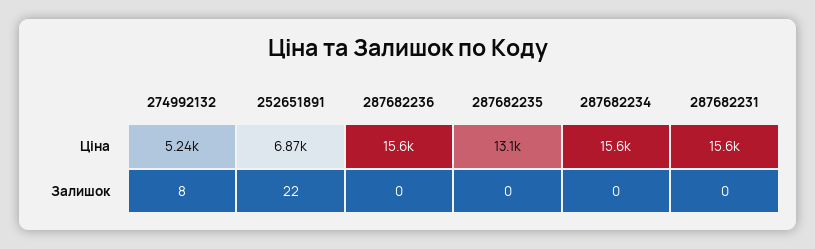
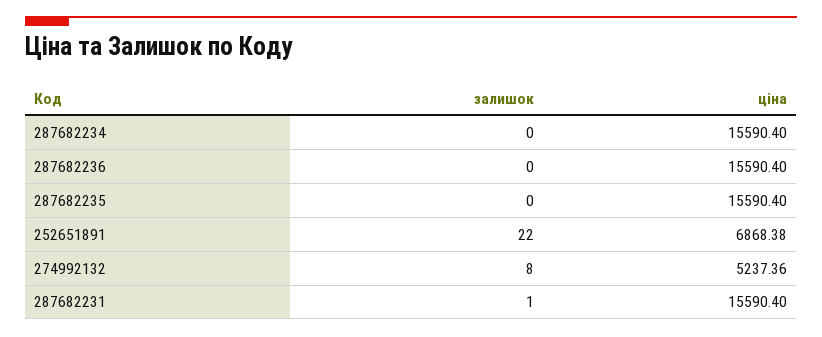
287682235, Ціна: 13100 -> 15590.4
287682231, Залишок: 0 -> 1

